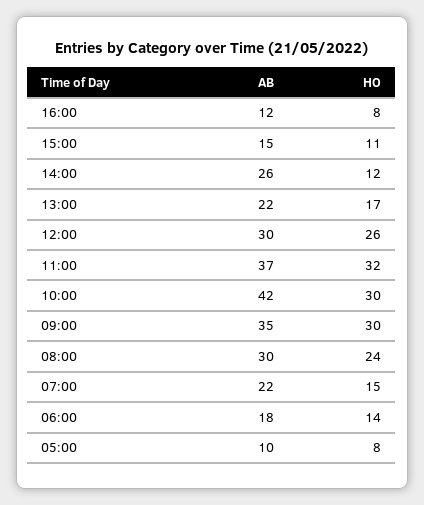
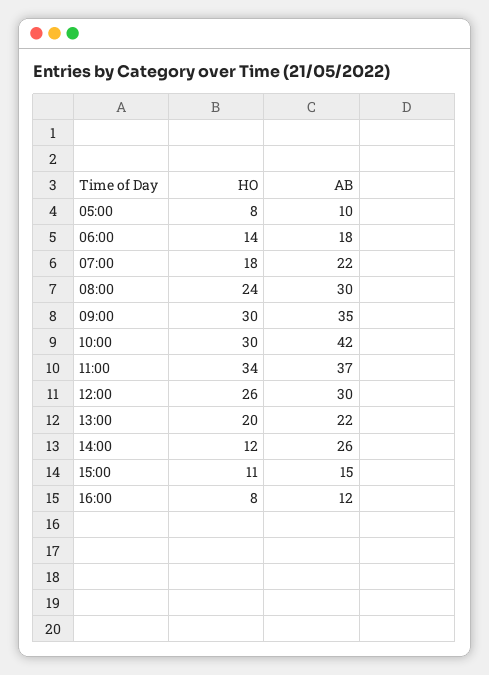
HO, 13:00: 17 -> 20
HO, 11:00: 32 -> 34
HO, 07:00: 15 -> 18

